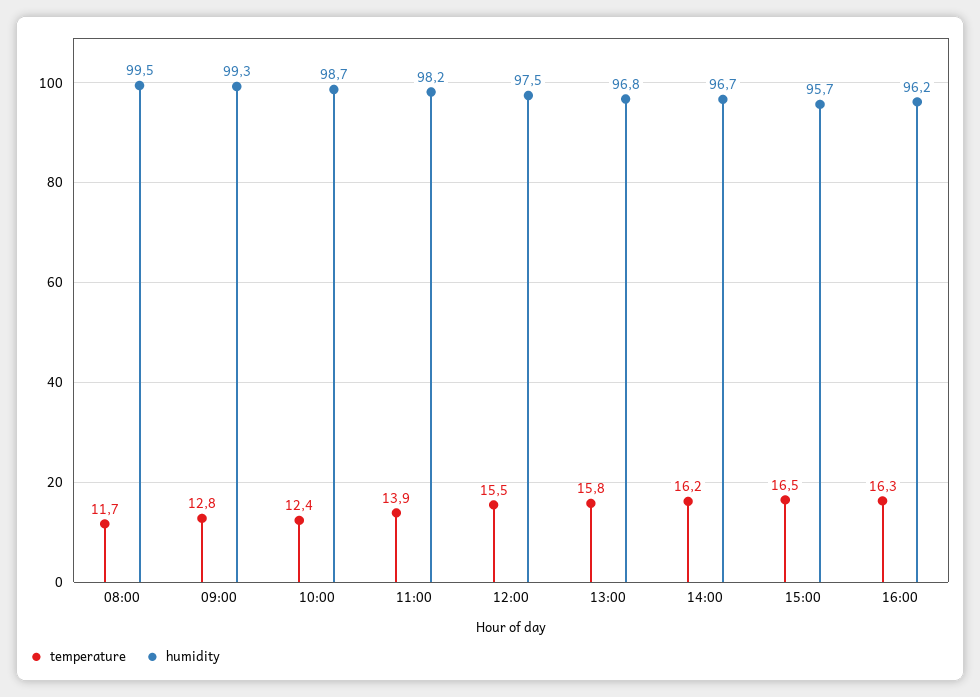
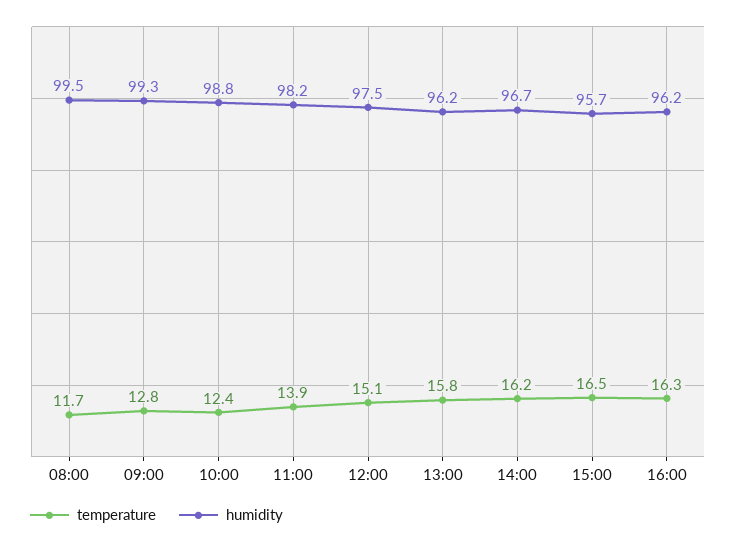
humidity, 10:00: 98.7 -> 98.8
temperature, 12:00: 15.5 -> 15.1
humidity, 13:00: 96.8 -> 96.2

